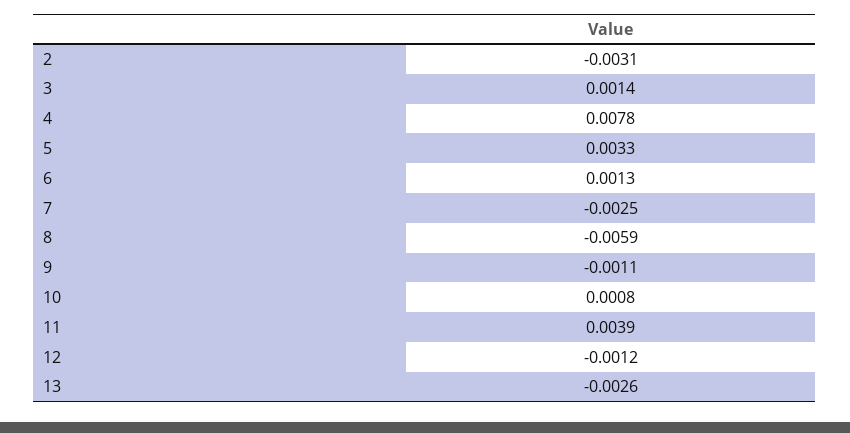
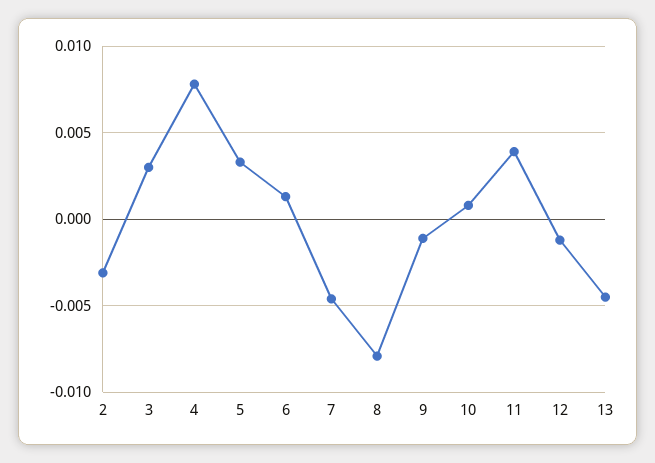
3: 0.0014 -> 0.003
7: -0.0025 -> -0.0045
8: -0.0059 -> -0.008
13: -0.0026 -> -0.0045

